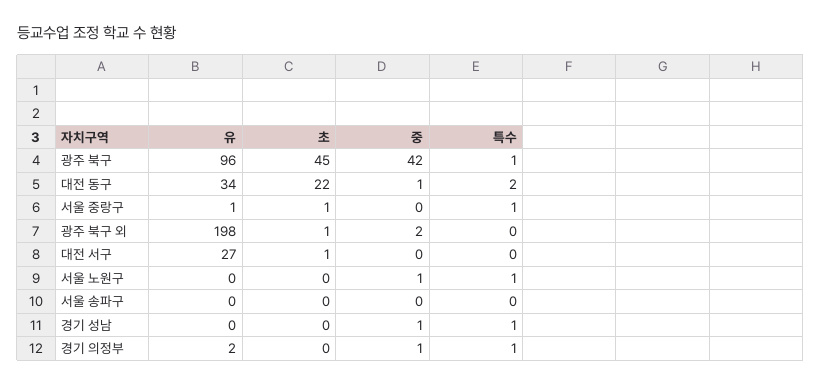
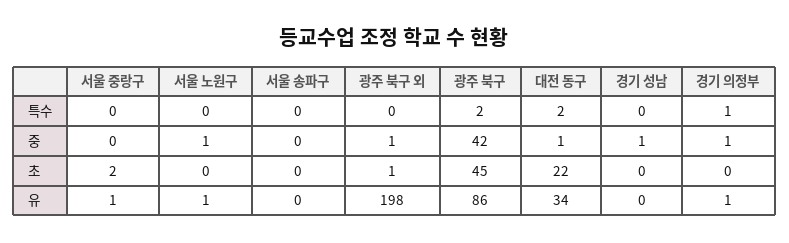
유, 광주 북구: 96 -> 86
특수, 광주 북구: 1 -> 2
초, 서울 중랑구: 1 -> 2
특수, 서울 중랑구: 1 -> 0
중, 광주 북구 외: 2 -> 1
유, 대전 서구: 27 -> none
초, 대전 서구: 1 -> none
중, 대전 서구: 0 -> none
특수, 대전 서구: 0 -> none
유, 서울 노원구: 0 -> 1
특수, 서울 노원구: 1 -> 0
특수, 경기 성남: 1 -> 0
유, 경기 의정부: 2 -> 1

